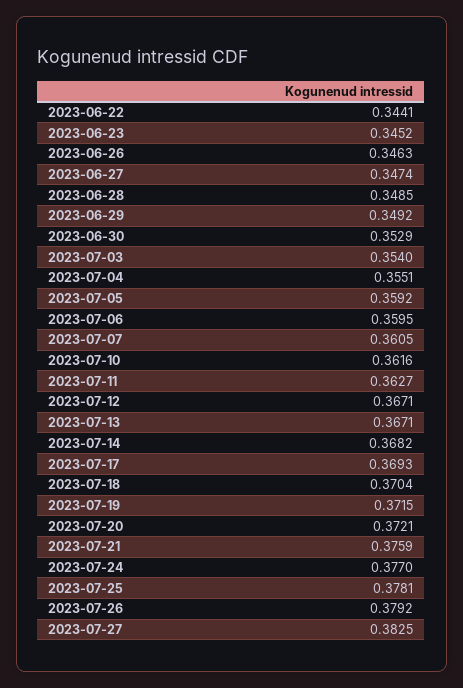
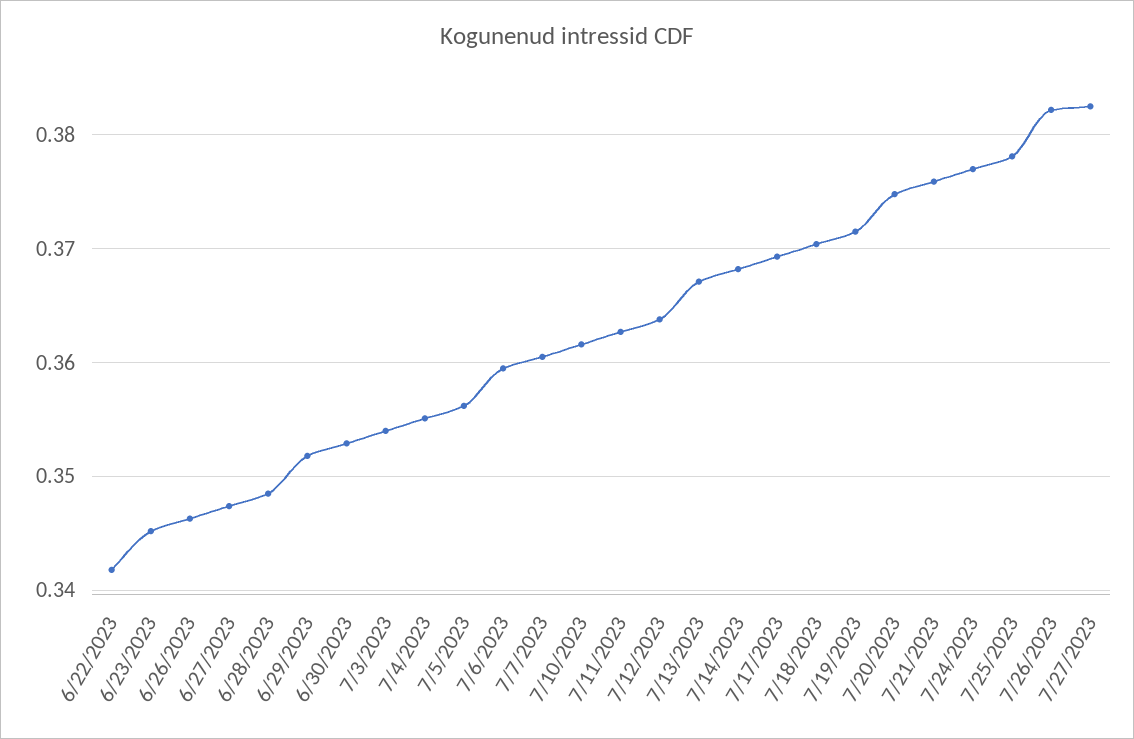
2023-06-22: 0.3441 -> 0.342
2023-06-29: 0.3492 -> 0.352
2023-07-05: 0.3592 -> 0.356
2023-07-12: 0.3671 -> 0.364
2023-07-20: 0.3721 -> 0.375
2023-07-26: 0.3792 -> 0.382

